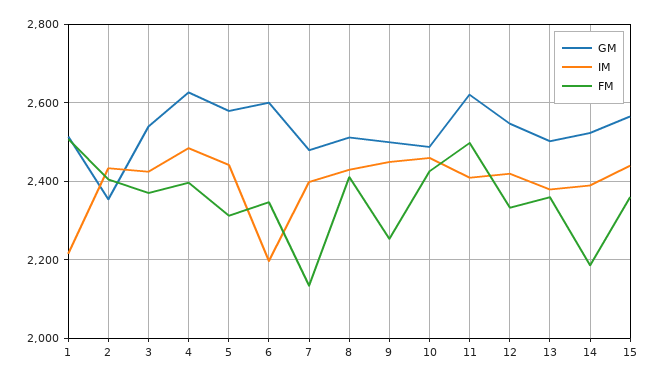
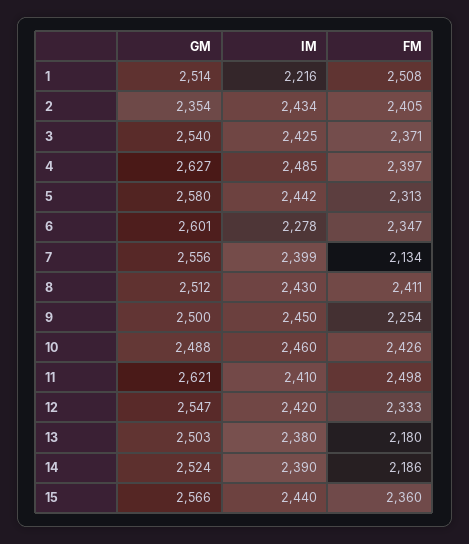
IM, 6: 2200 -> 2278
GM, 7: 2480 -> 2556
FM, 13: 2360 -> 2180

